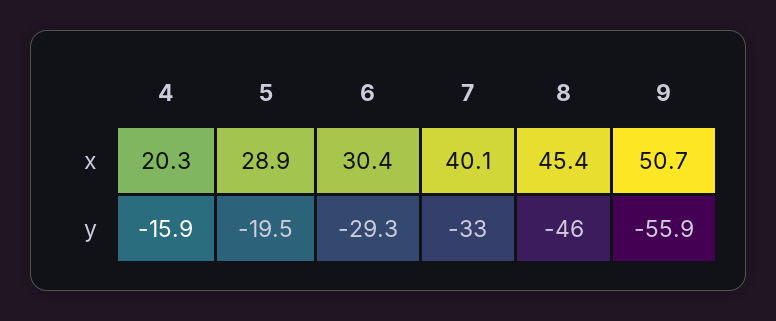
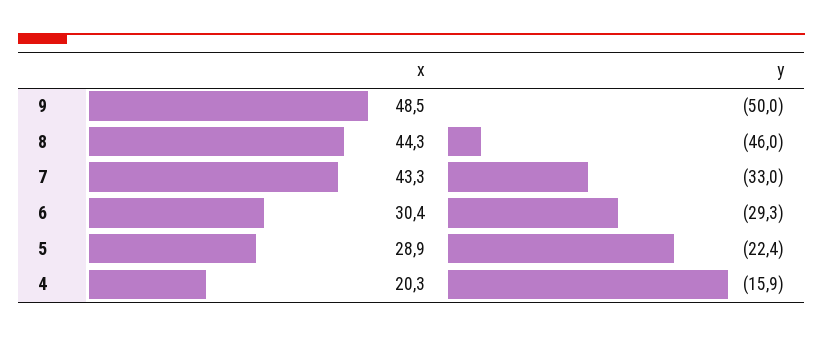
7, x: 40.1 -> 43.3
8, x: 45.4 -> 44.3
9, x: 50.7 -> 48.5
5, y: -19.5 -> -22.4
9, y: -55.9 -> -50

